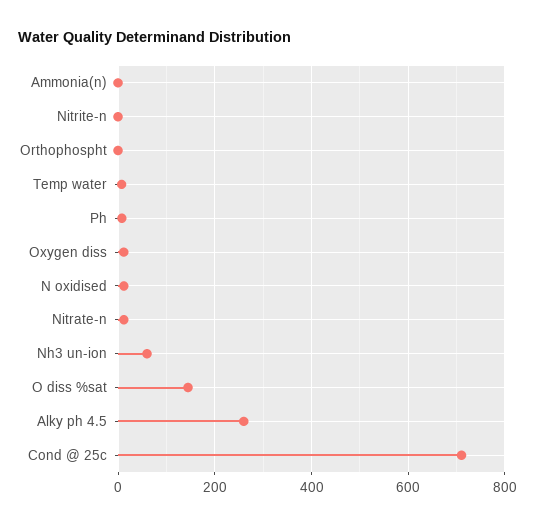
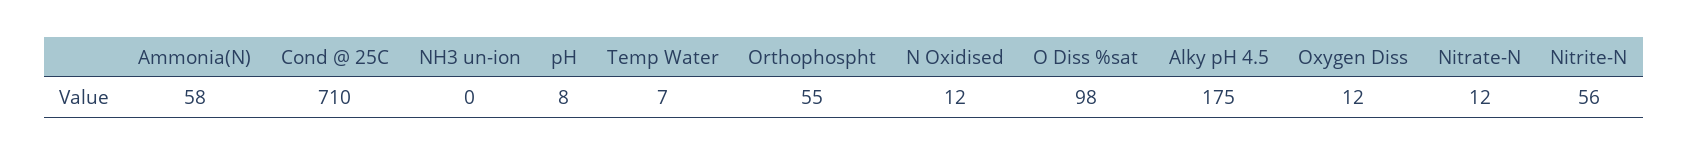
Ammonia(n): 0 -> 58
Nitrite-n: 0 -> 56
Orthophospht: 0 -> 55
Nh3 un-ion: 60 -> 0
O diss %sat: 140 -> 98
Alky ph 4.5: 260 -> 175

